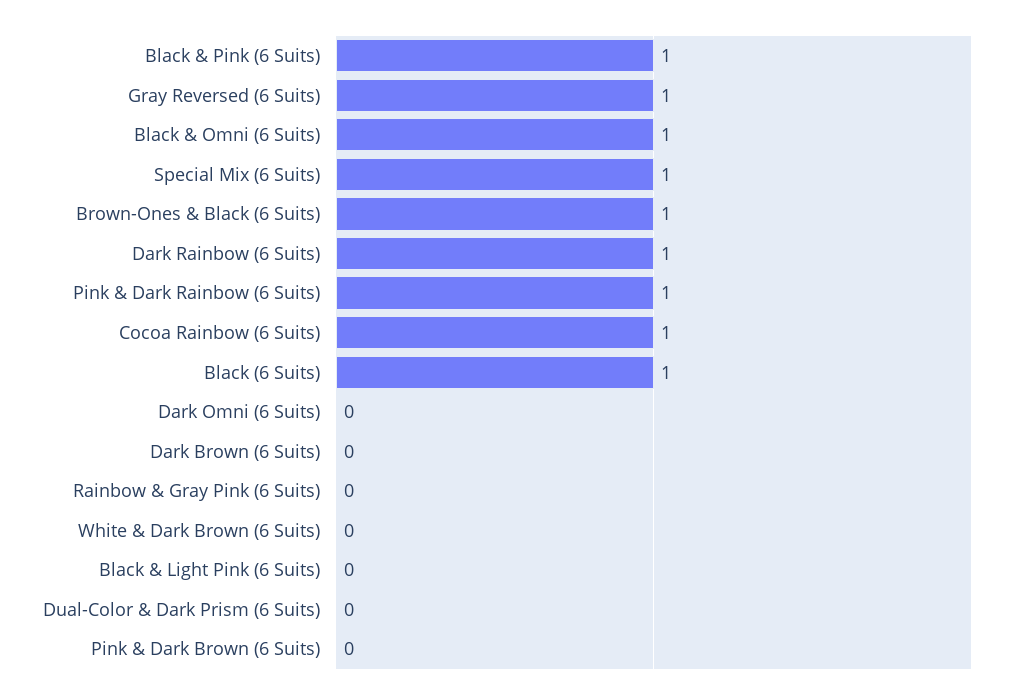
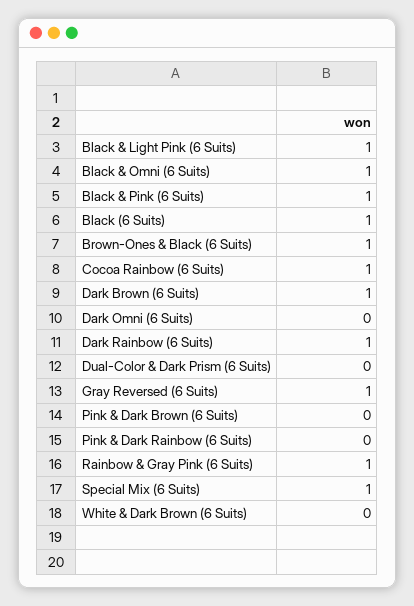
Pink & Dark Rainbow (6 Suits): 1 -> 0
Dark Brown (6 Suits): 0 -> 1
Rainbow & Gray Pink (6 Suits): 0 -> 1
Black & Light Pink (6 Suits): 0 -> 1

